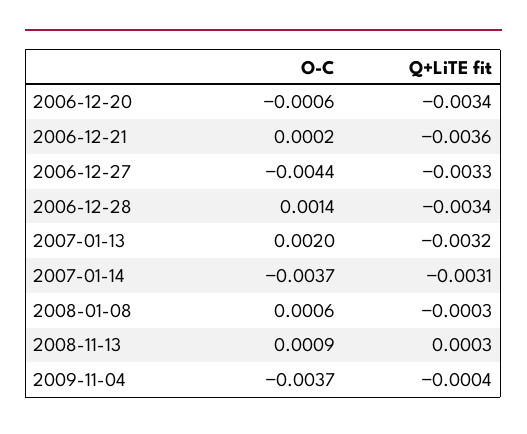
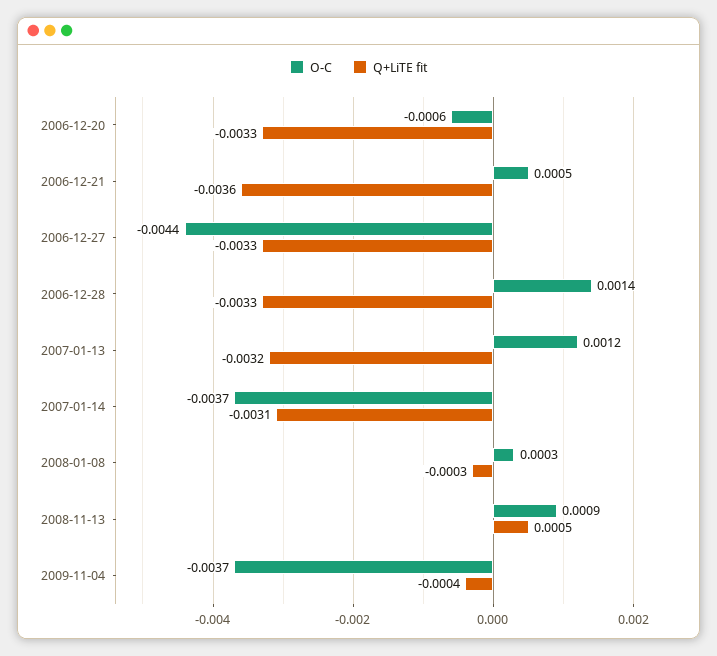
Q+LiTE fit, 2006-12-20: -0.0034 -> -0.0033
O-C, 2006-12-21: 0.0002 -> 0.0005
Q+LiTE fit, 2006-12-28: -0.0034 -> -0.0033
O-C, 2007-01-13: 0.002 -> 0.0012
O-C, 2008-01-08: 0.0006 -> 0.0003
Q+LiTE fit, 2008-11-13: 0.0003 -> 0.0005

